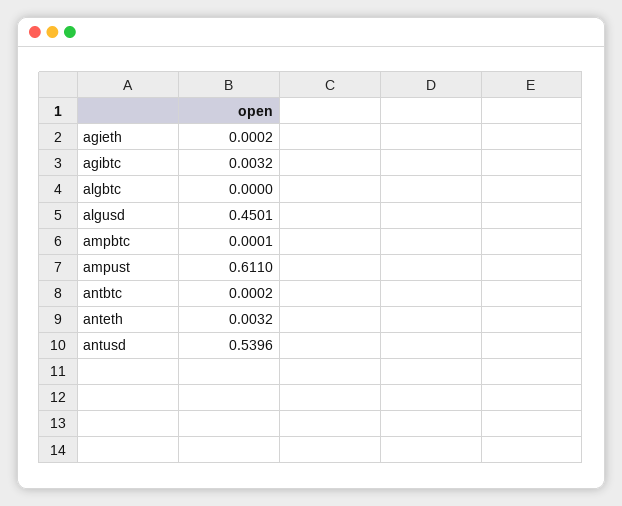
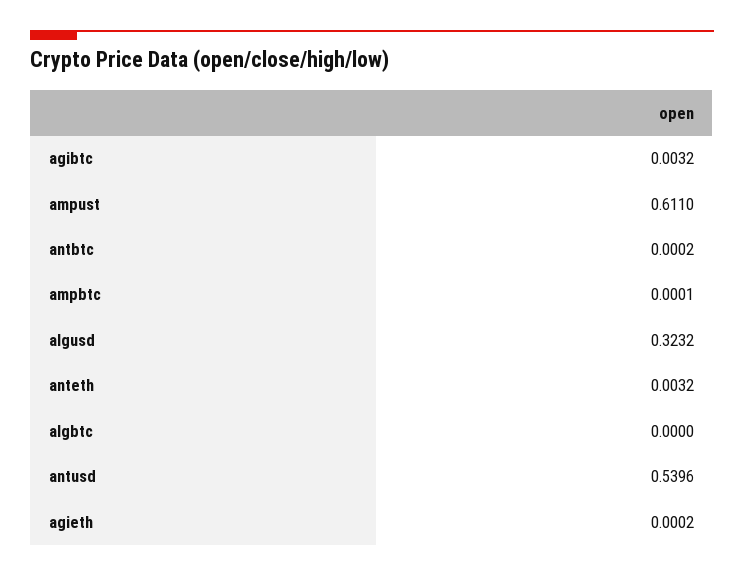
algusd: 0.4501 -> 0.3232

